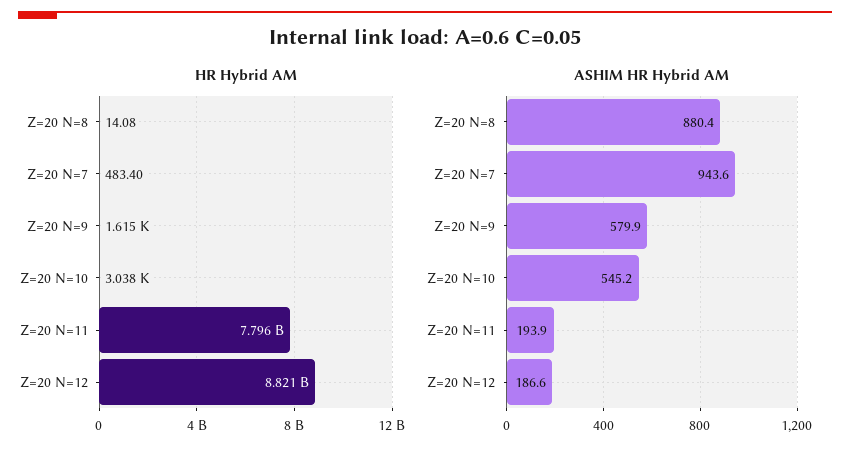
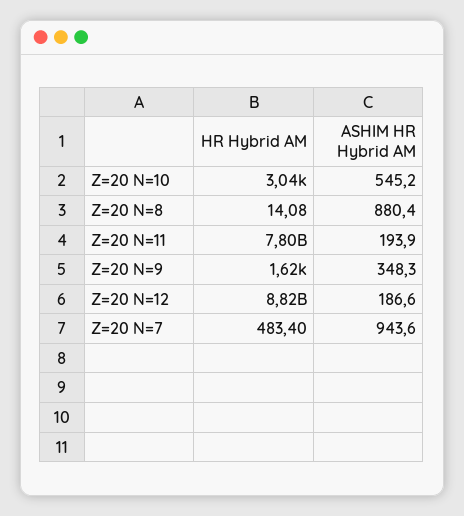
ASHIM HR Hybrid AM, Z=20 N=9: 579.9 -> 348.3

